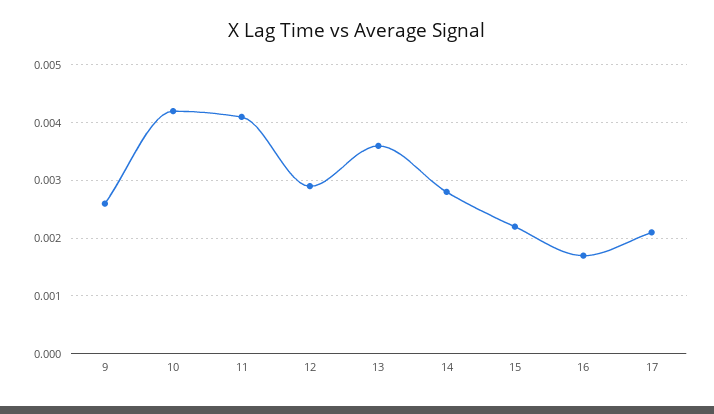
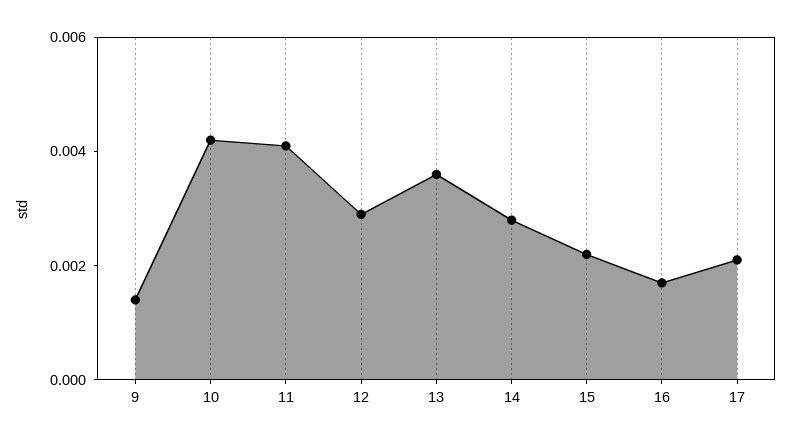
9: 0.0025 -> 0.0015

